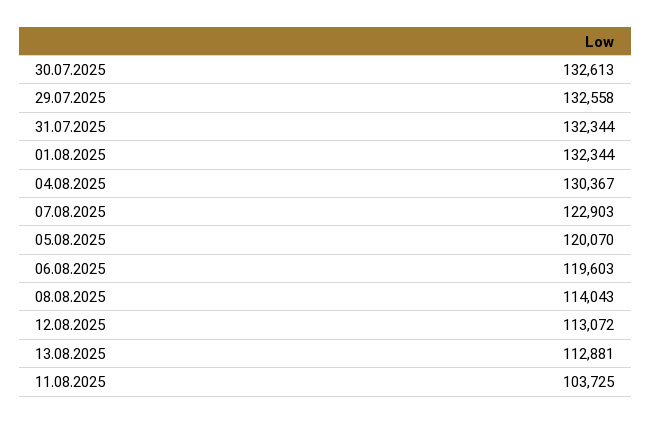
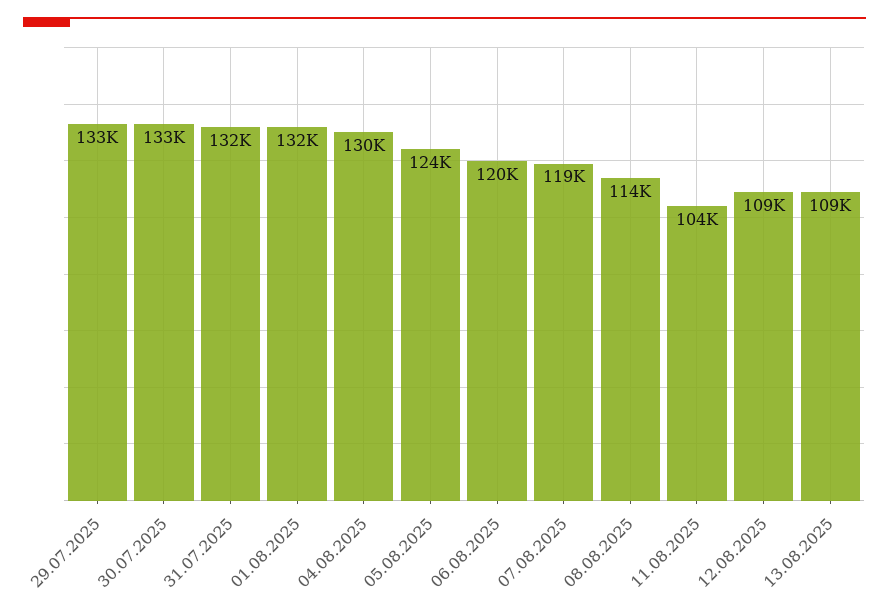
07.08.2025: 122903 -> 119000
05.08.2025: 120070 -> 124000
12.08.2025: 113072 -> 109000
13.08.2025: 112881 -> 109000

